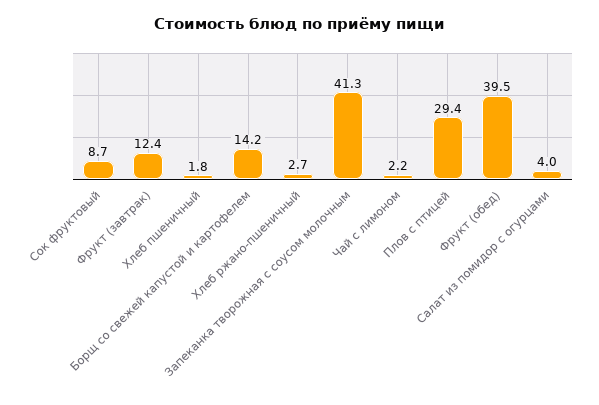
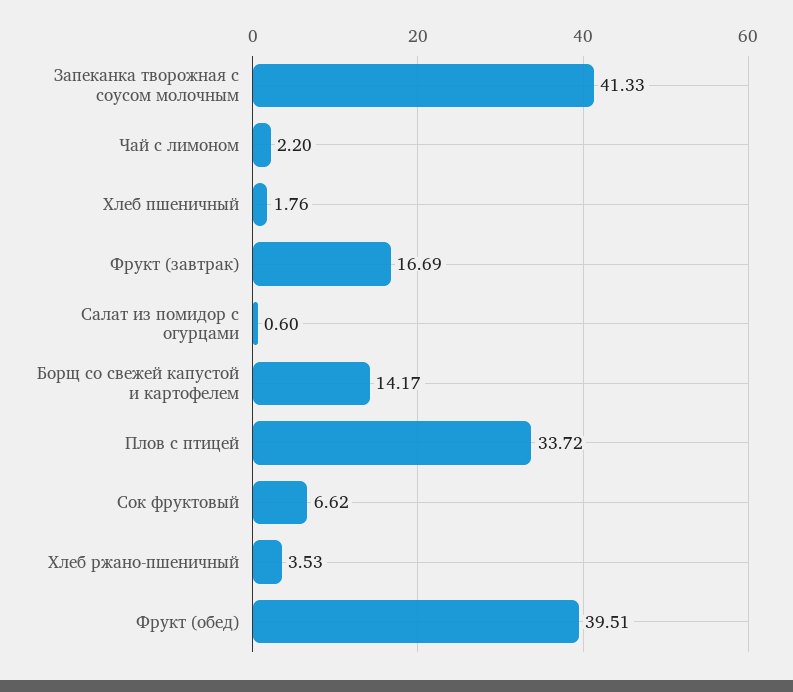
Сок фруктовый: 8.7 -> 6.62
Фрукт (завтрак): 12.4 -> 16.69
Хлеб ржано-пшеничный: 2.7 -> 3.53
Плов с птицей: 29.4 -> 33.72
Салат из помидор с огурцами: 4 -> 0.6

